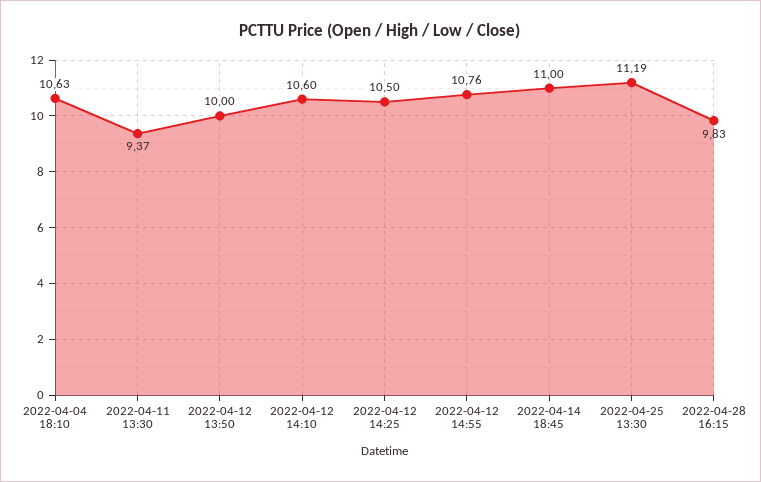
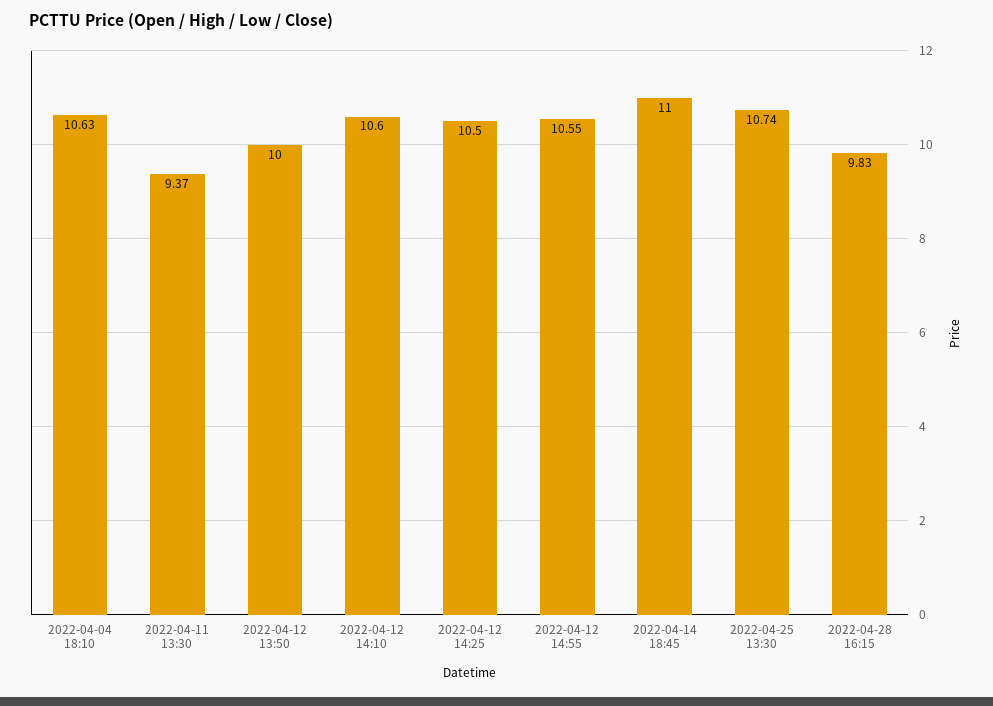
2022-04-12 14:55: 10.76 -> 10.55
2022-04-25 13:30: 11.19 -> 10.74

